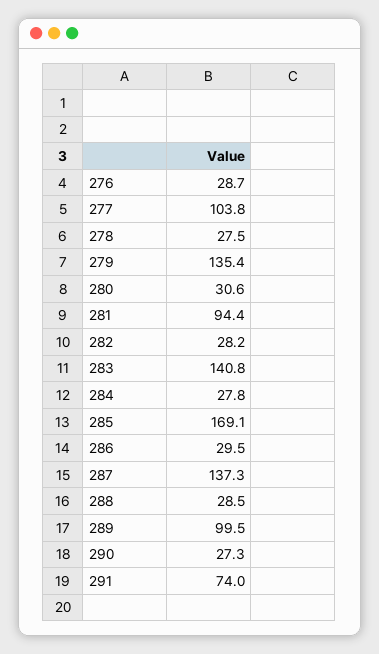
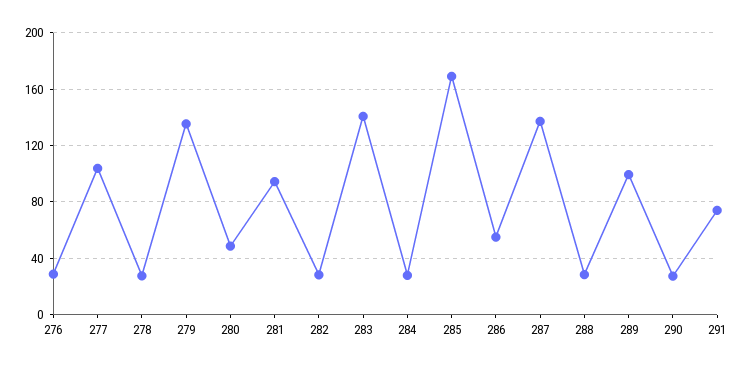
280: 30.6 -> 50
286: 29.5 -> 55

